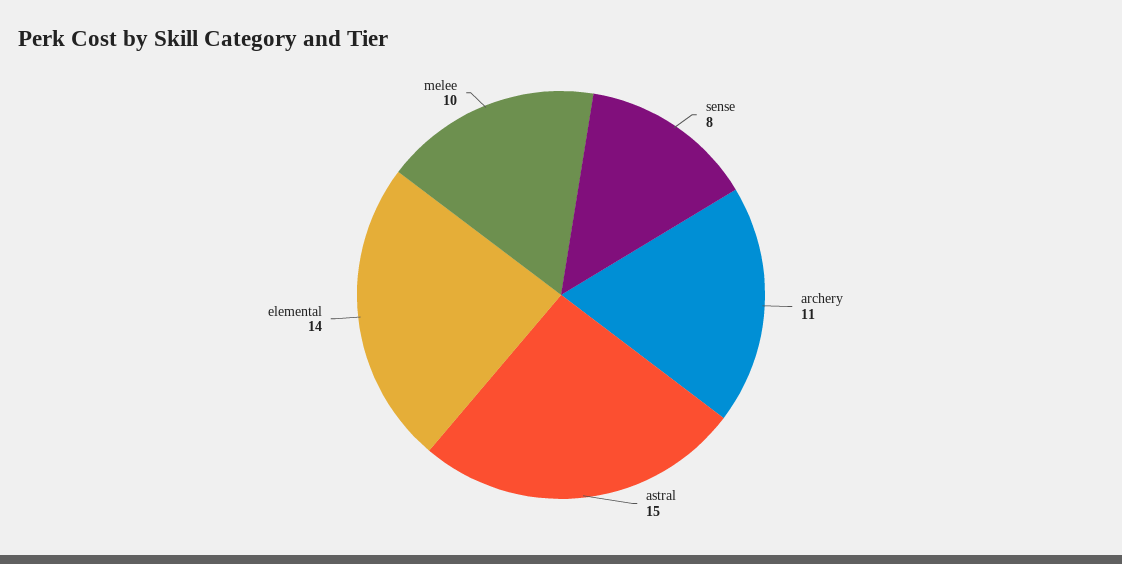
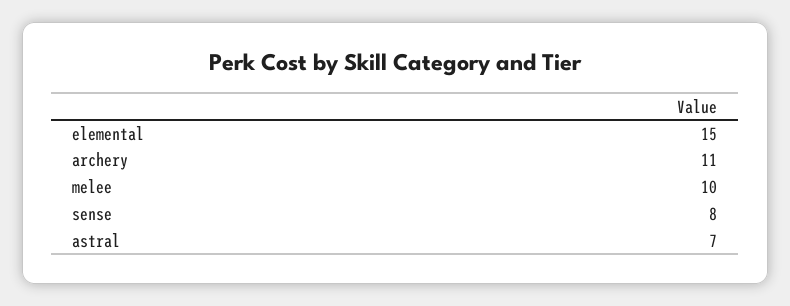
astral: 15 -> 7
elemental: 14 -> 15

